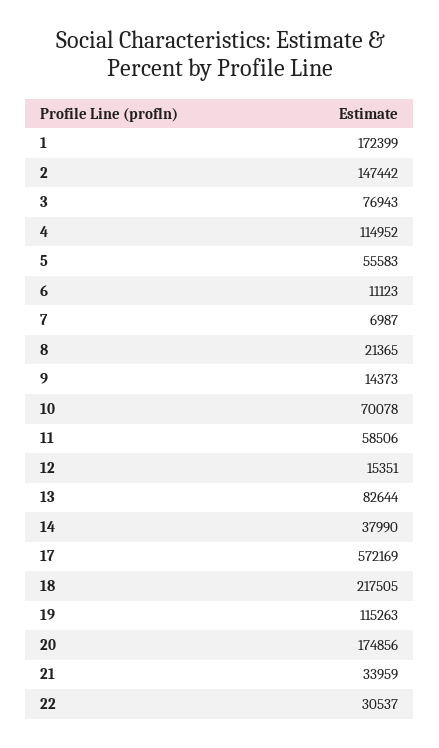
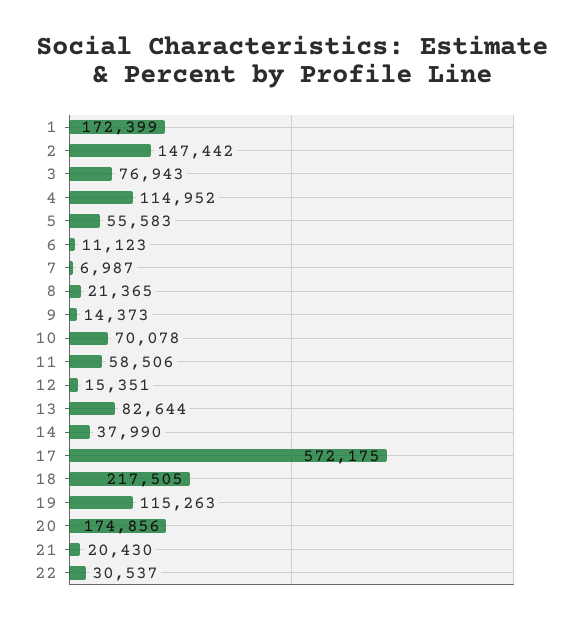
17: 572169 -> 572175
21: 33959 -> 20430

